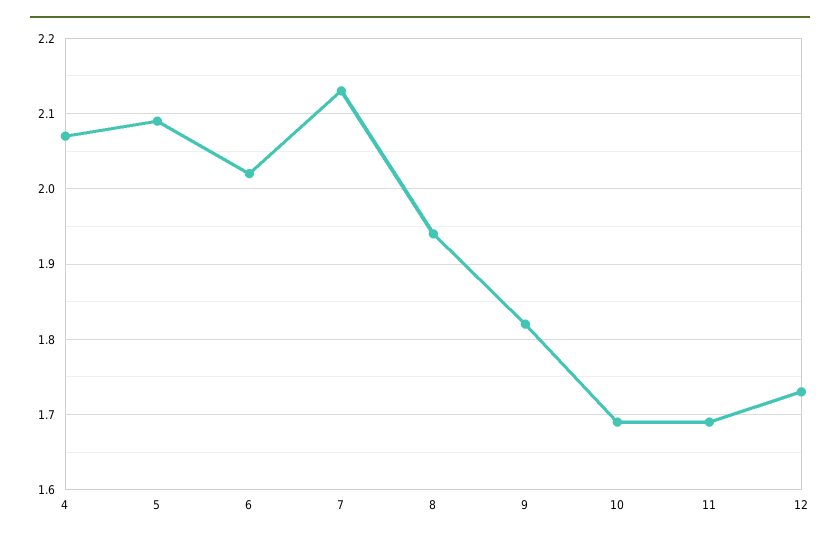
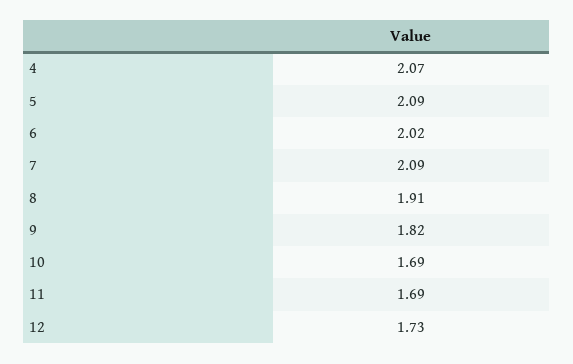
7: 2.13 -> 2.09
8: 1.94 -> 1.91

